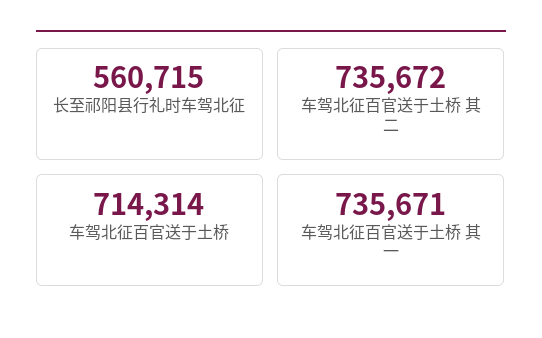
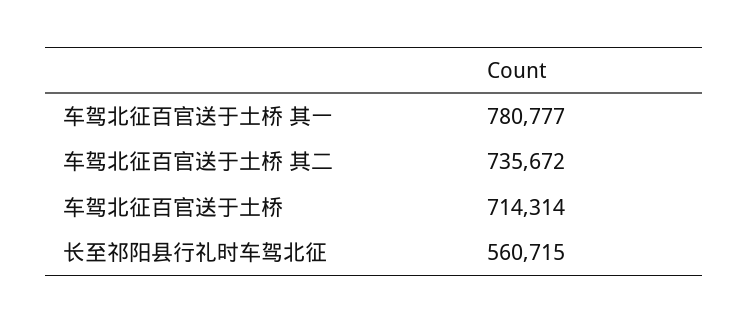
车驾北征百官送于土桥 其一: 735671 -> 780777

